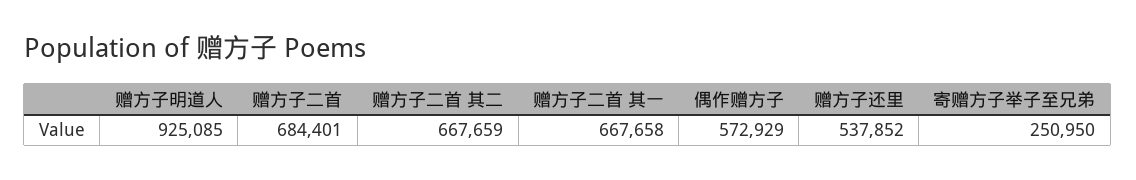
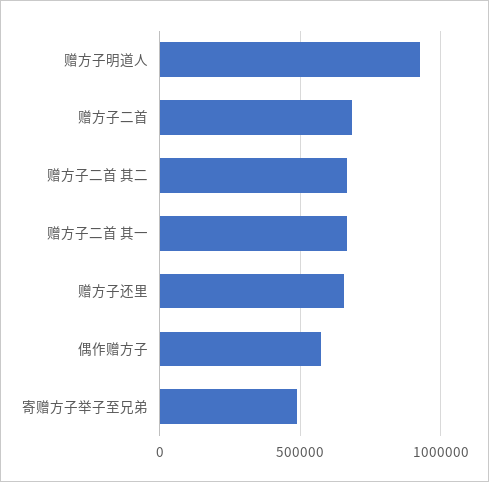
赠方子还里: 537852 -> 650000
寄赠方子举子至兄弟: 250950 -> 500000

